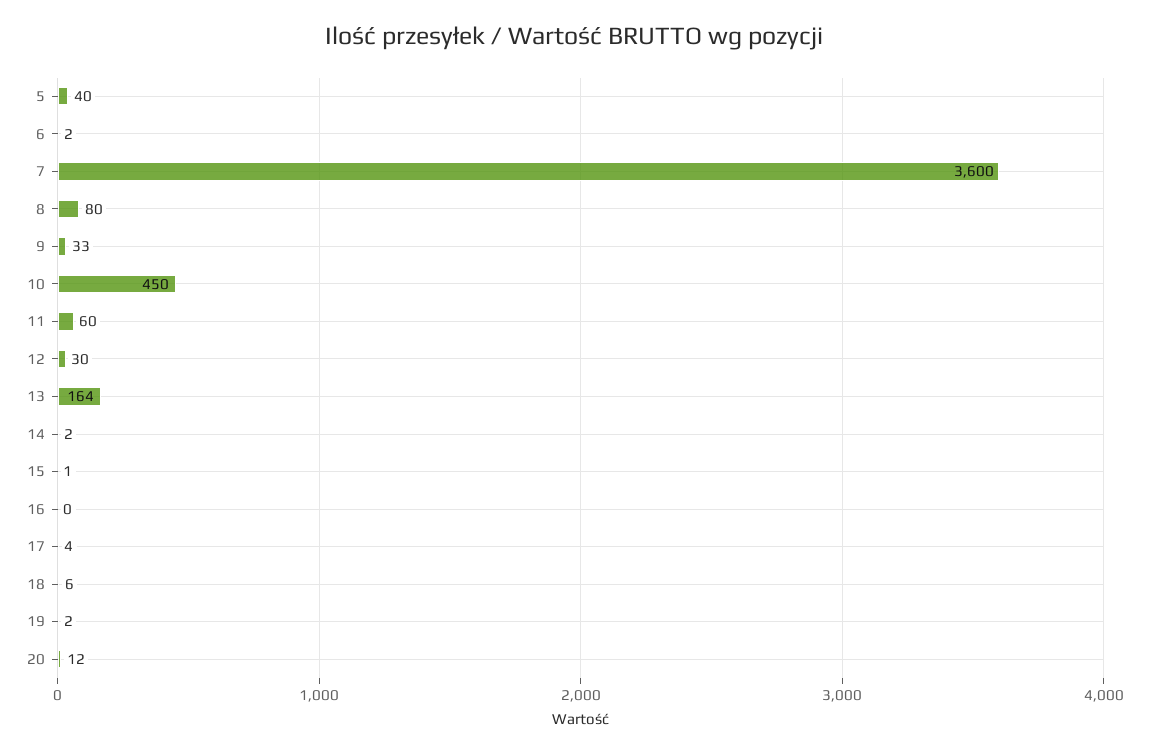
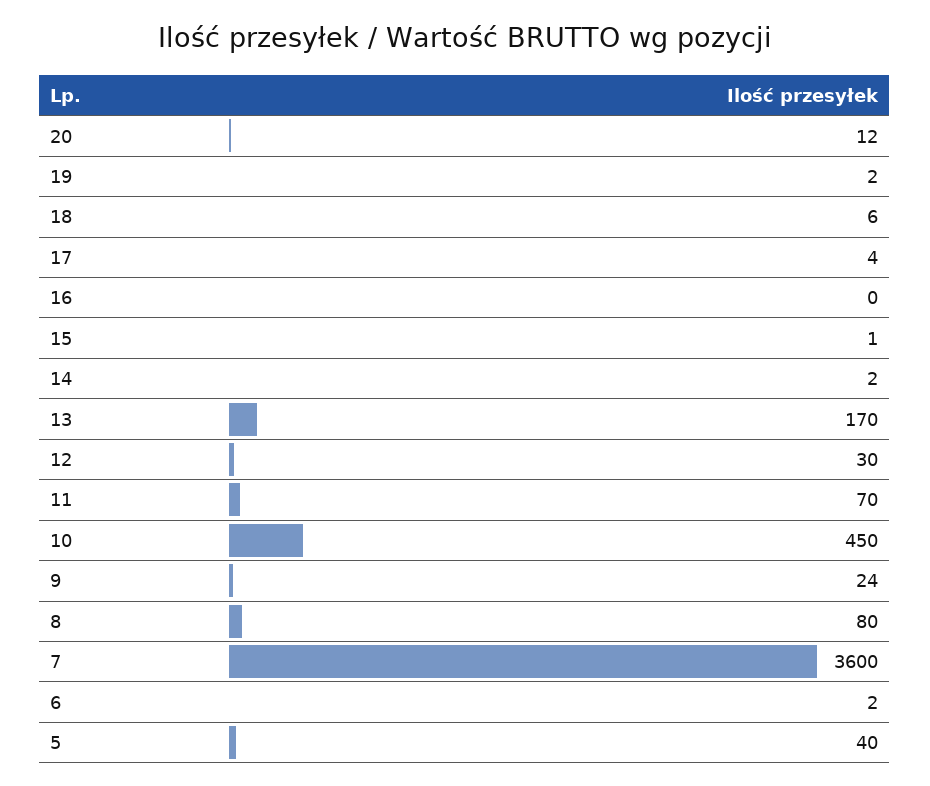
9: 33 -> 24
11: 60 -> 70
13: 164 -> 170

